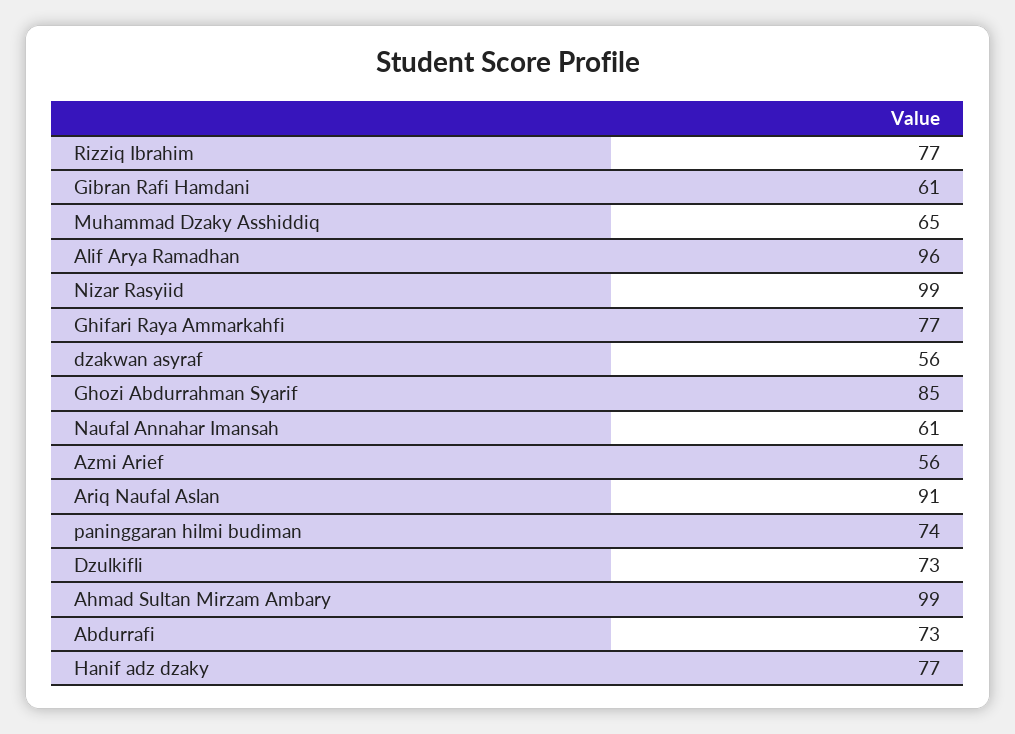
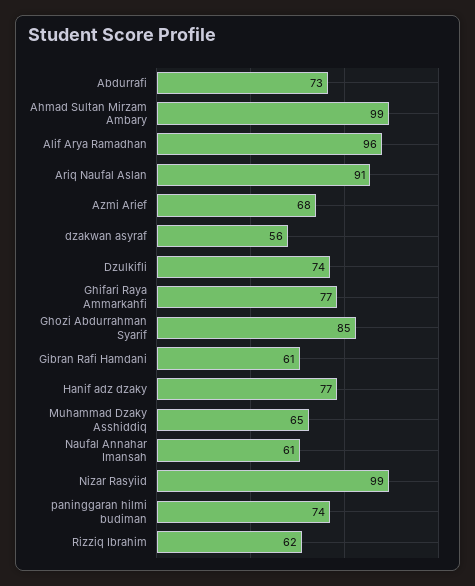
Rizziq Ibrahim: 77 -> 62
Azmi Arief: 56 -> 68
Dzulkifli: 73 -> 74

